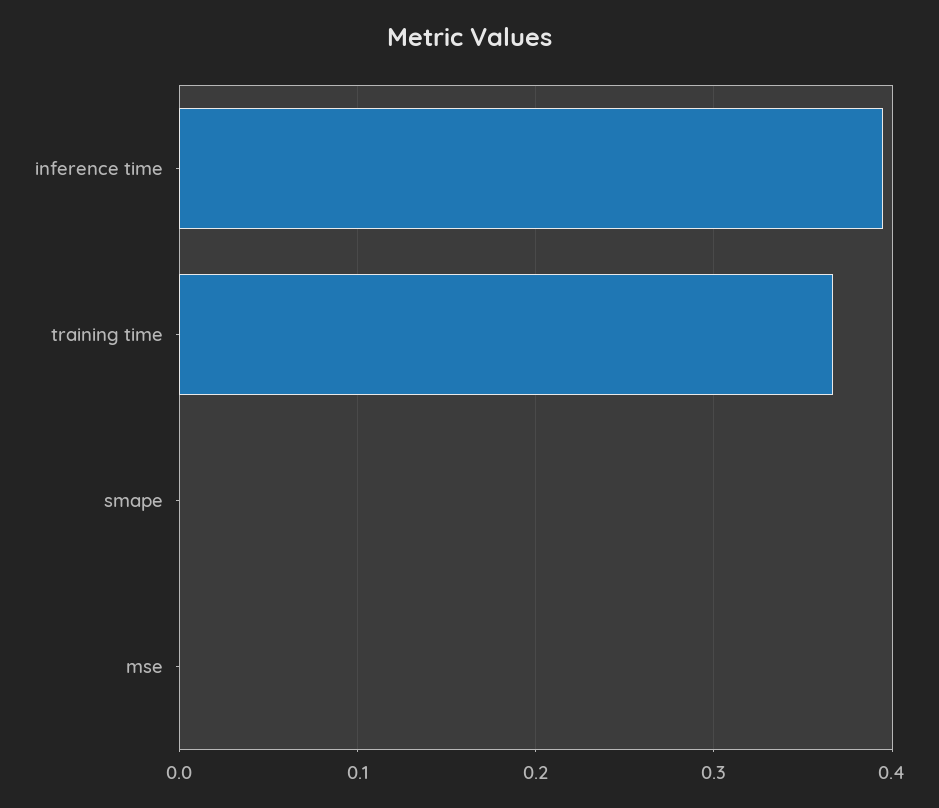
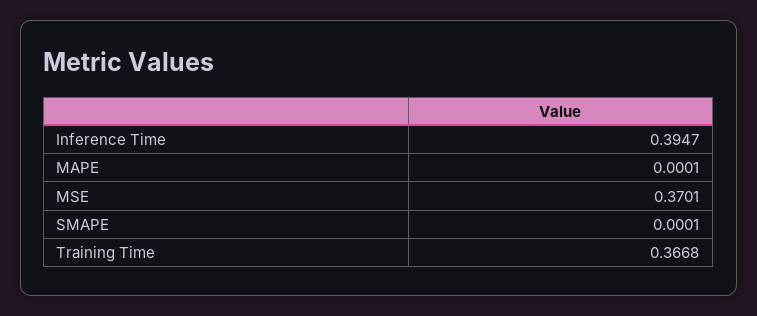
mse: 0 -> 0.3701
MAPE: none -> 0.0001

